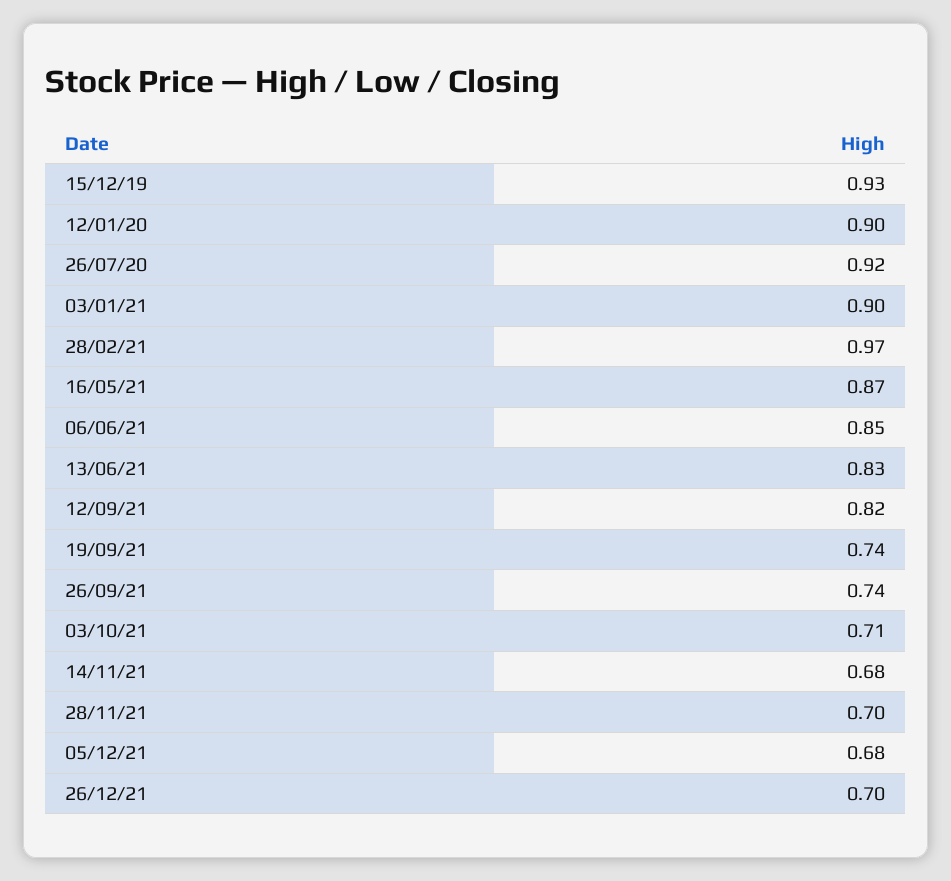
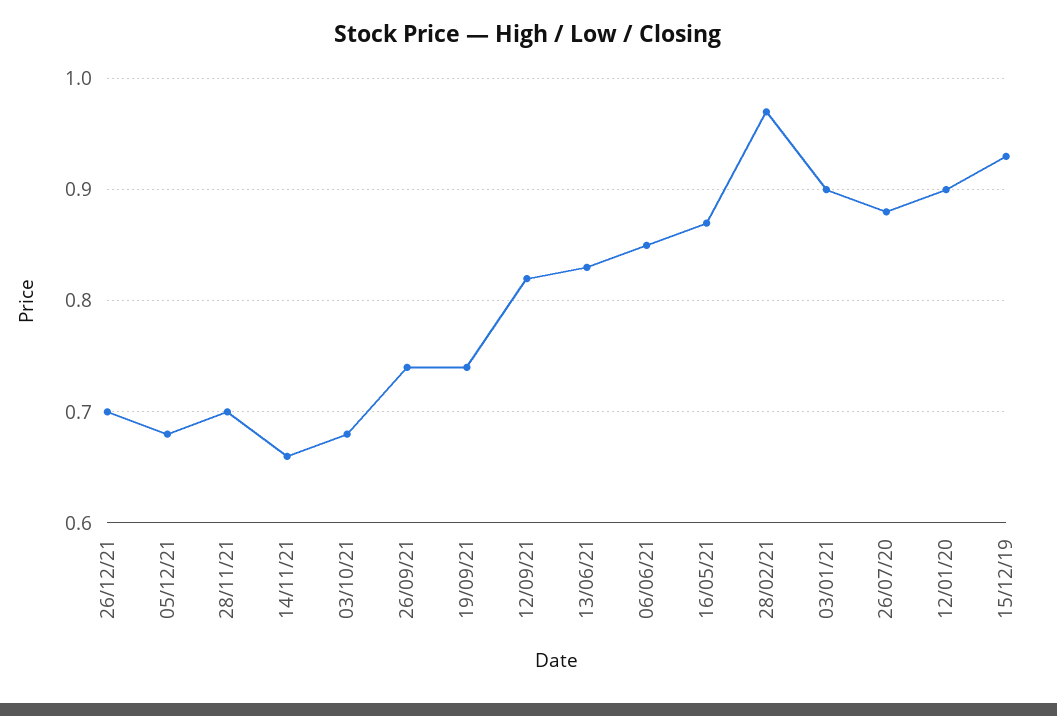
26/07/20: 0.92 -> 0.88
03/10/21: 0.71 -> 0.68
14/11/21: 0.68 -> 0.66

